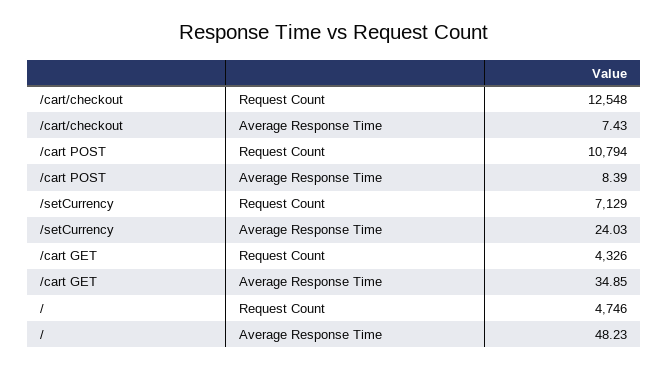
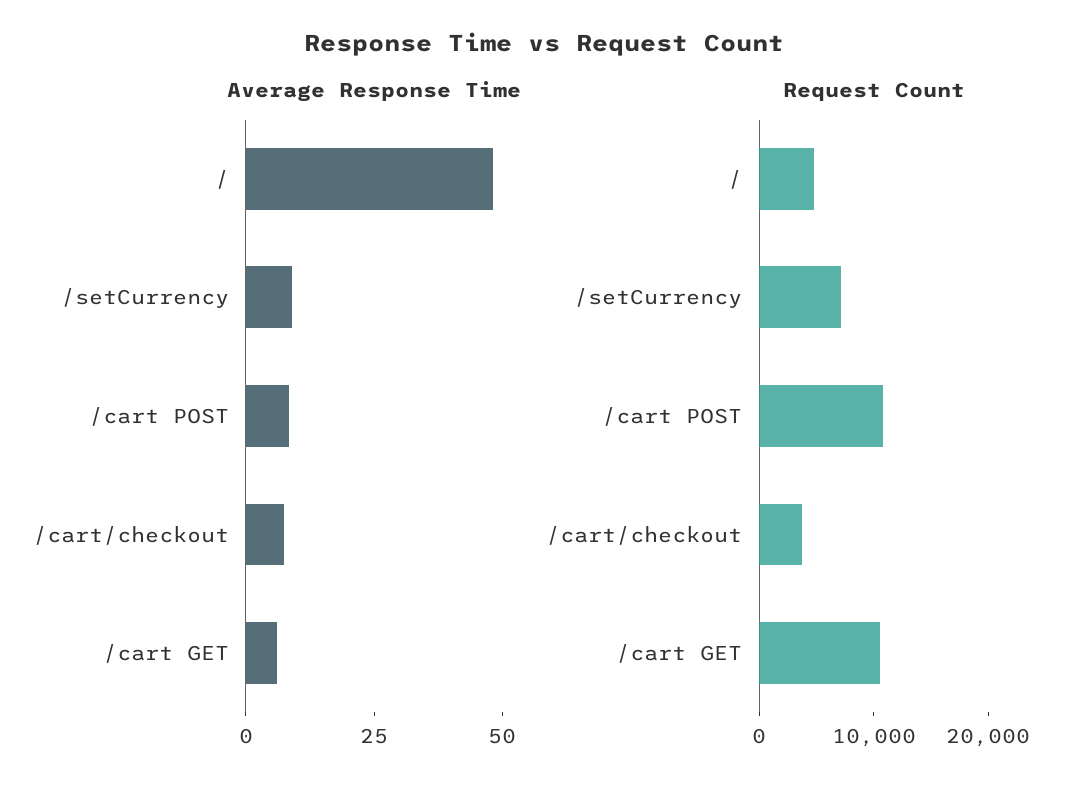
Request Count, /cart/checkout: 12548 -> 4000
Average Response Time, /setCurrency: 24.03 -> 10
Request Count, /cart GET: 4326 -> 10000
Average Response Time, /cart GET: 34.85 -> 5

